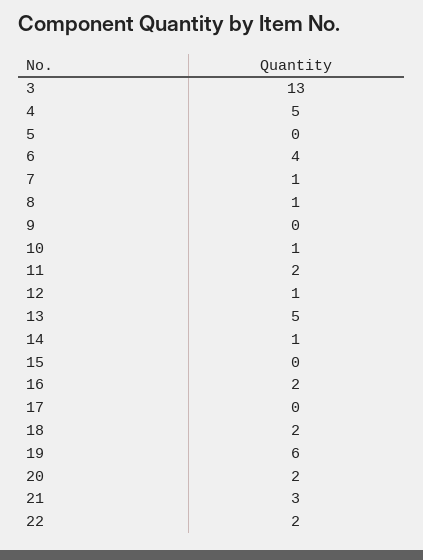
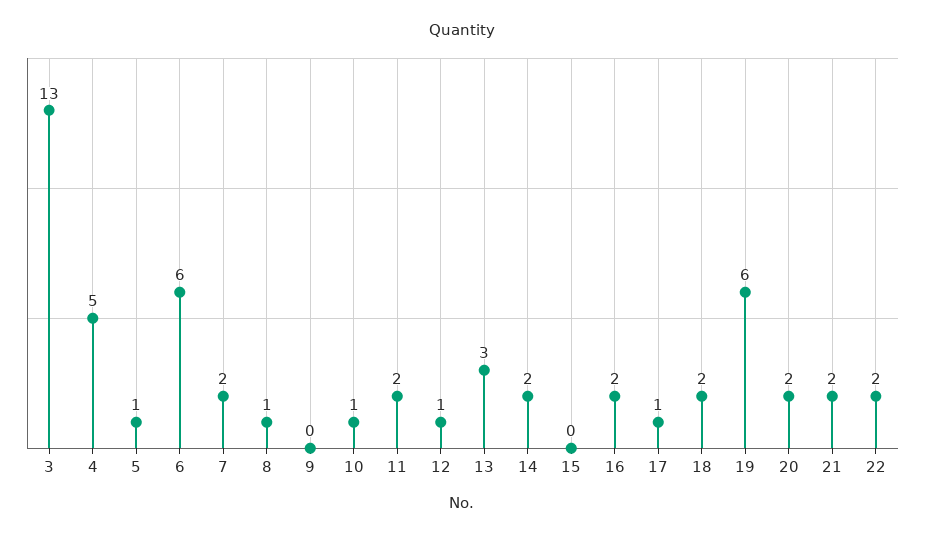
5: 0 -> 1
6: 4 -> 6
7: 1 -> 2
13: 5 -> 3
14: 1 -> 2
17: 0 -> 1
21: 3 -> 2

